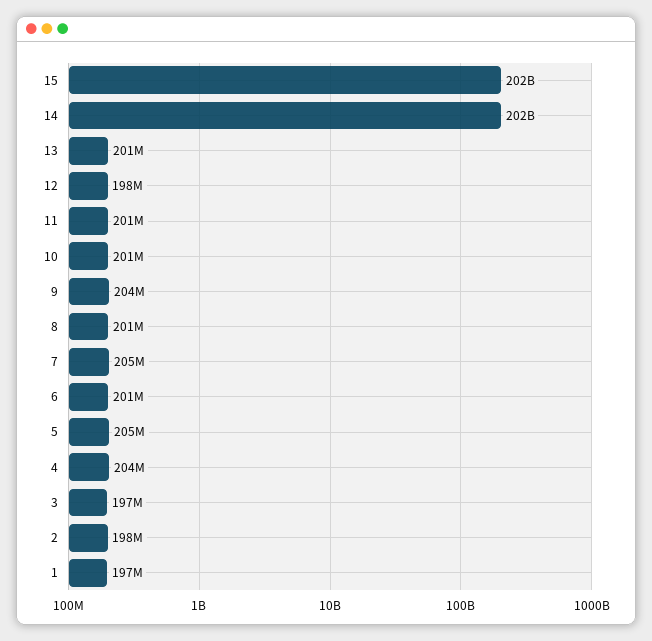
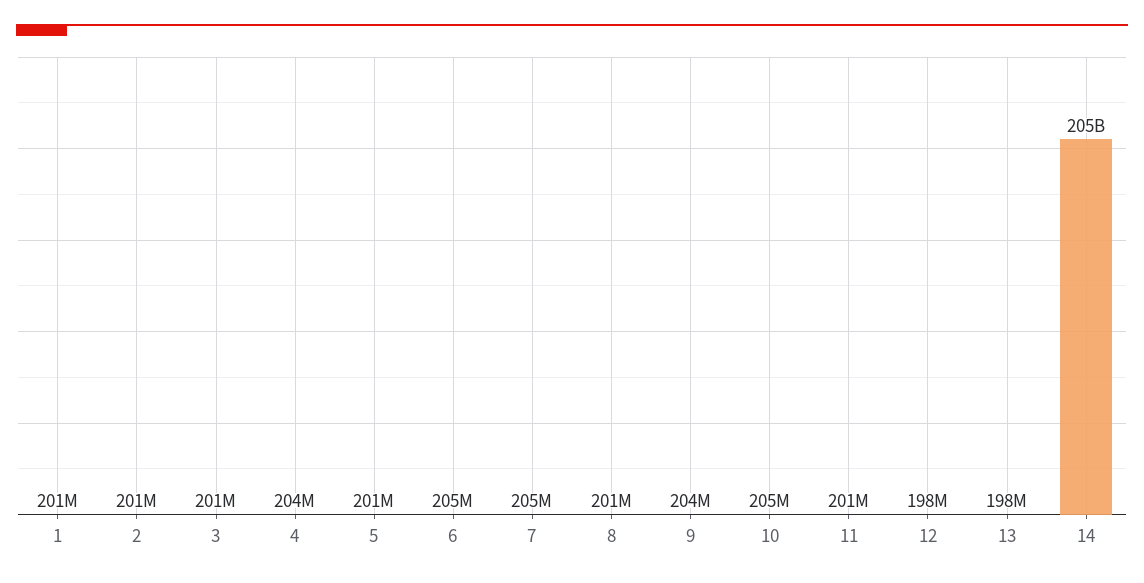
15: 202000000000 -> none
14: 202000000000 -> 205000000000
13: 201000000 -> 198000000
10: 201000000 -> 205000000
6: 201000000 -> 205000000
5: 205000000 -> 201000000
3: 197000000 -> 201000000
2: 198000000 -> 201000000
1: 197000000 -> 201000000

